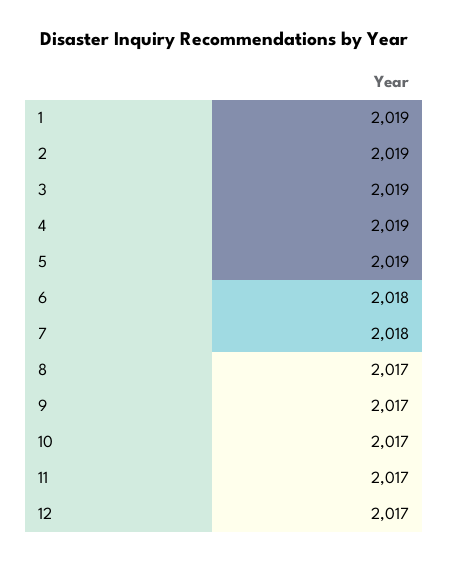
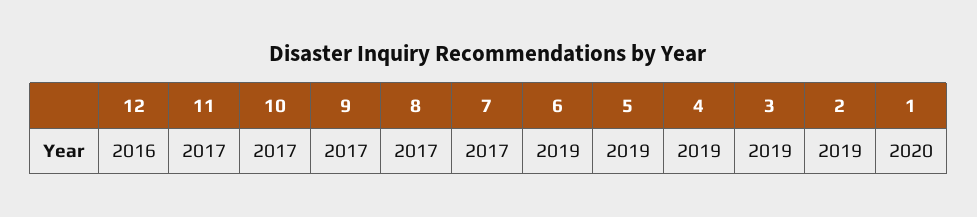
1: 2019 -> 2020
6: 2018 -> 2019
7: 2018 -> 2017
12: 2017 -> 2016

